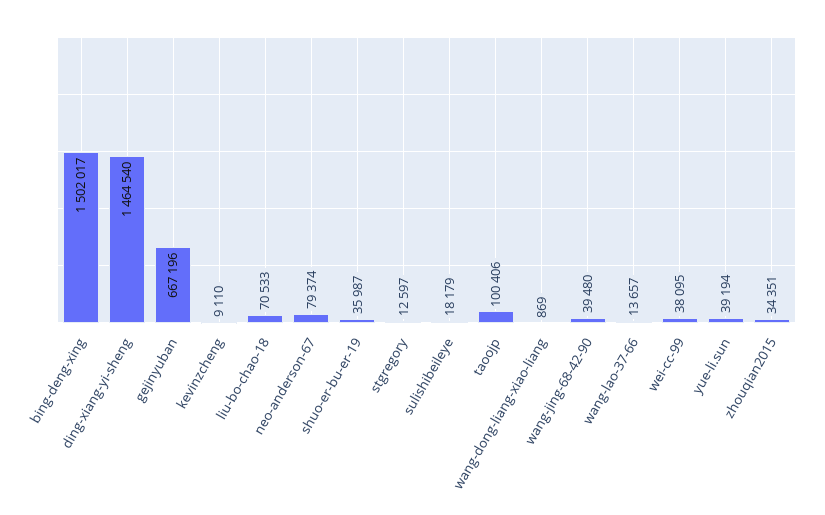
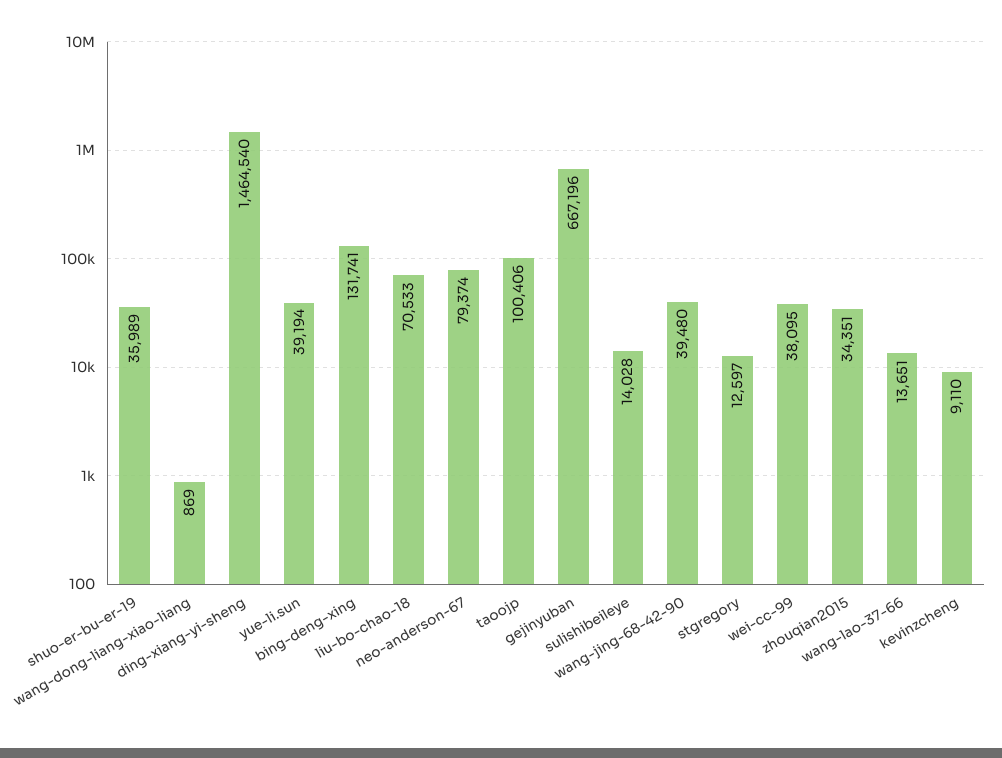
bing-deng-xing: 1502017 -> 131741
shuo-er-bu-er-19: 35987 -> 35989
sulishibeileye: 18179 -> 14028
wang-lao-37-66: 13657 -> 13651

